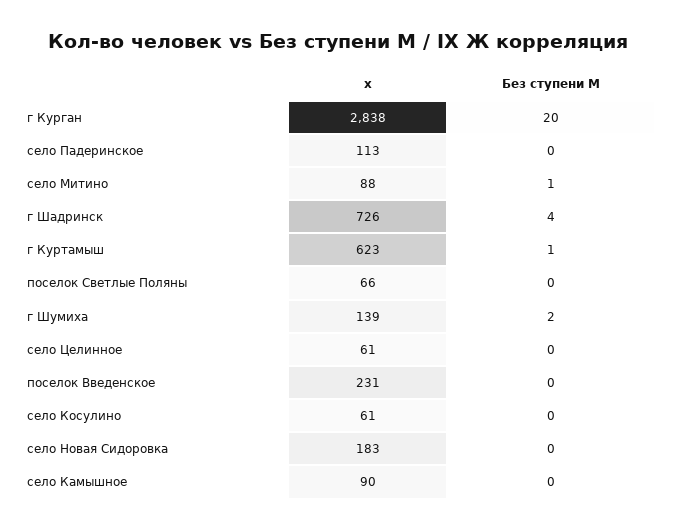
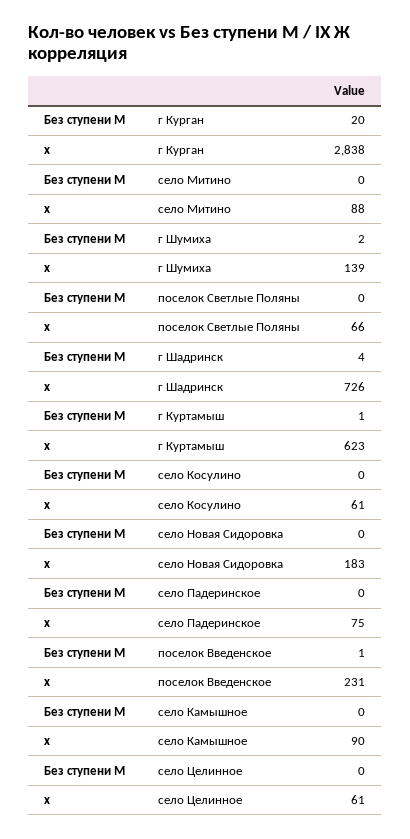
x, село Падеринское: 113 -> 75
Без ступени М, село Митино: 1 -> 0
Без ступени М, поселок Введенское: 0 -> 1

